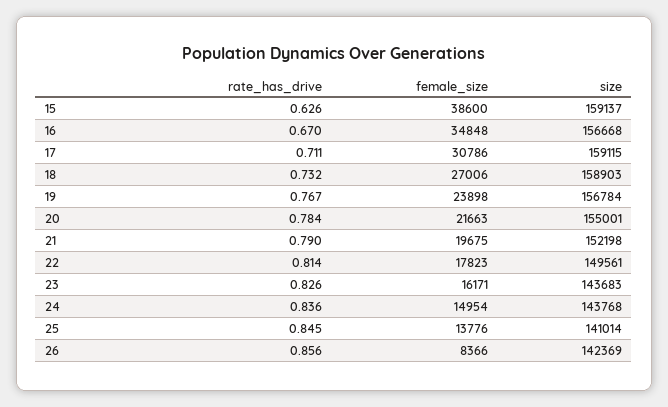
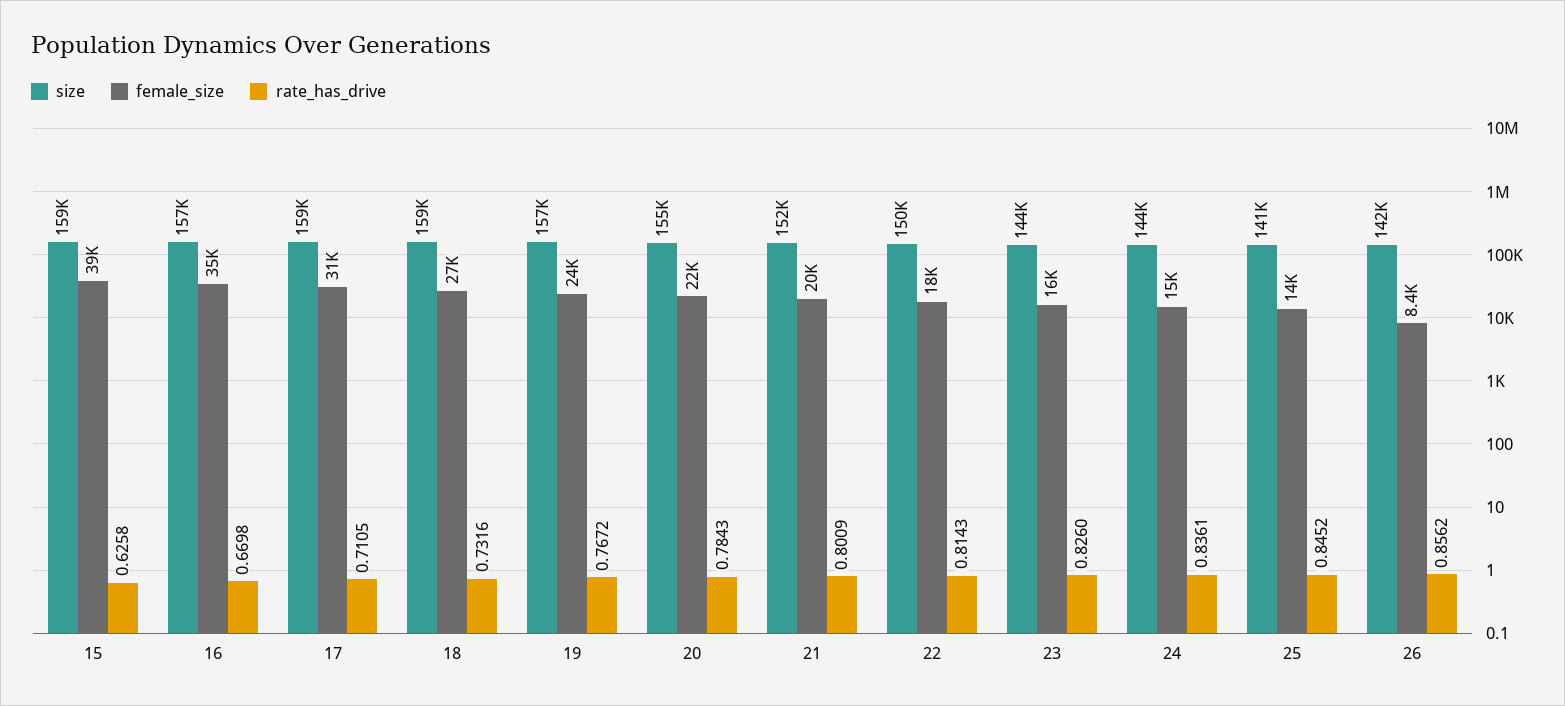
rate_has_drive, 21: 0.79 -> 0.8009

